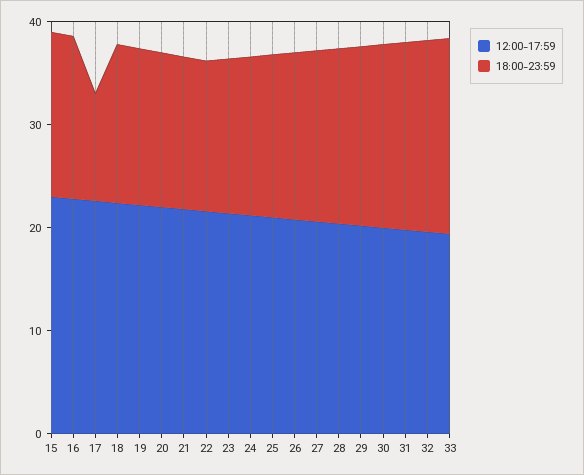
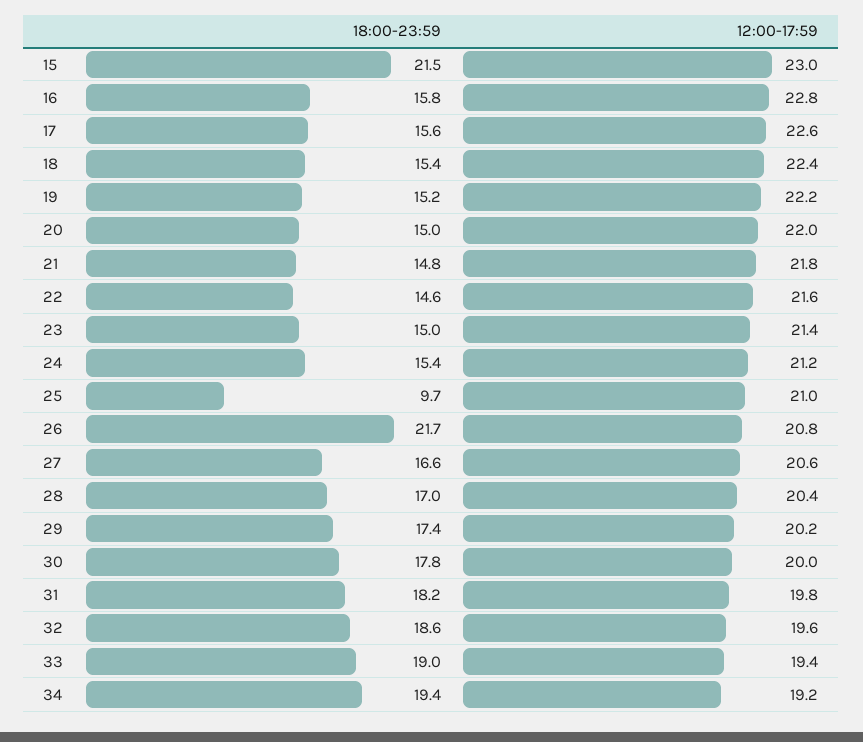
18:00-23:59, 15: 16 -> 21.5
18:00-23:59, 17: 10 -> 15.6
18:00-23:59, 25: 16 -> 9.7
18:00-23:59, 26: 16 -> 21.7
18:00-23:59, 34: none -> 19.4
12:00-17:59, 34: none -> 19.2

